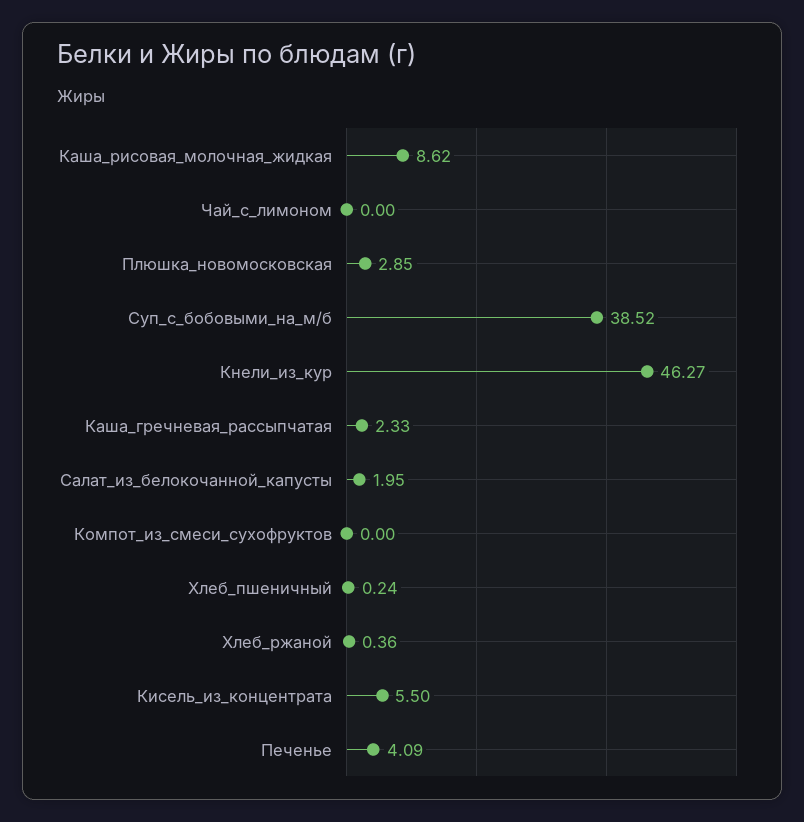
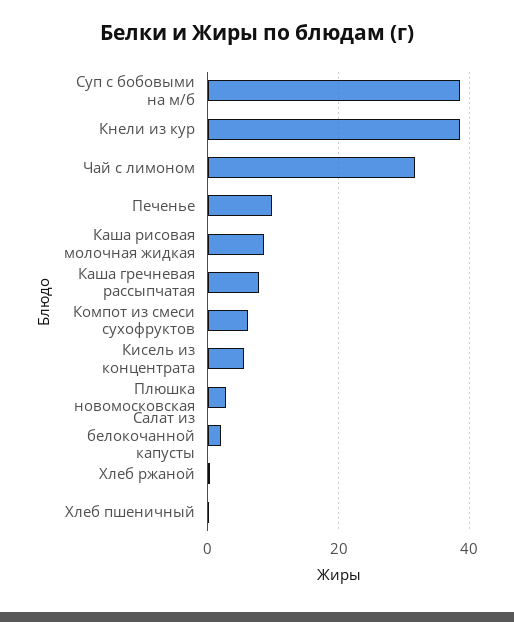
Чай_с_лимоном: 0 -> 32
Кнели_из_кур: 46.27 -> 38
Каша_гречневая_рассыпчатая: 2.33 -> 8
Компот_из_смеси_сухофруктов: 0 -> 6
Печенье: 4.09 -> 10

